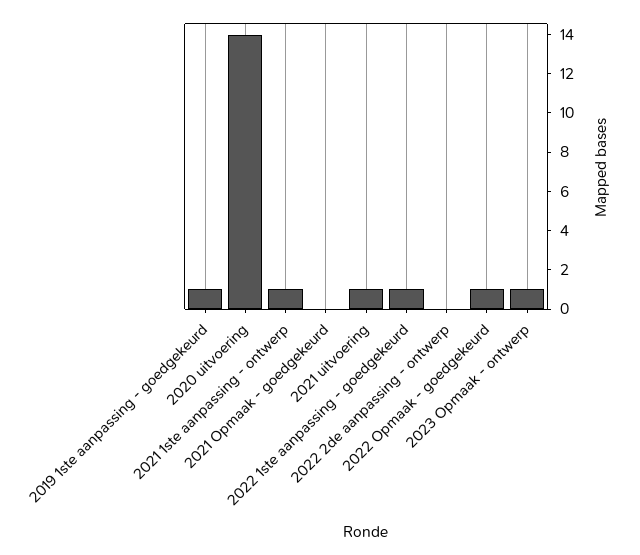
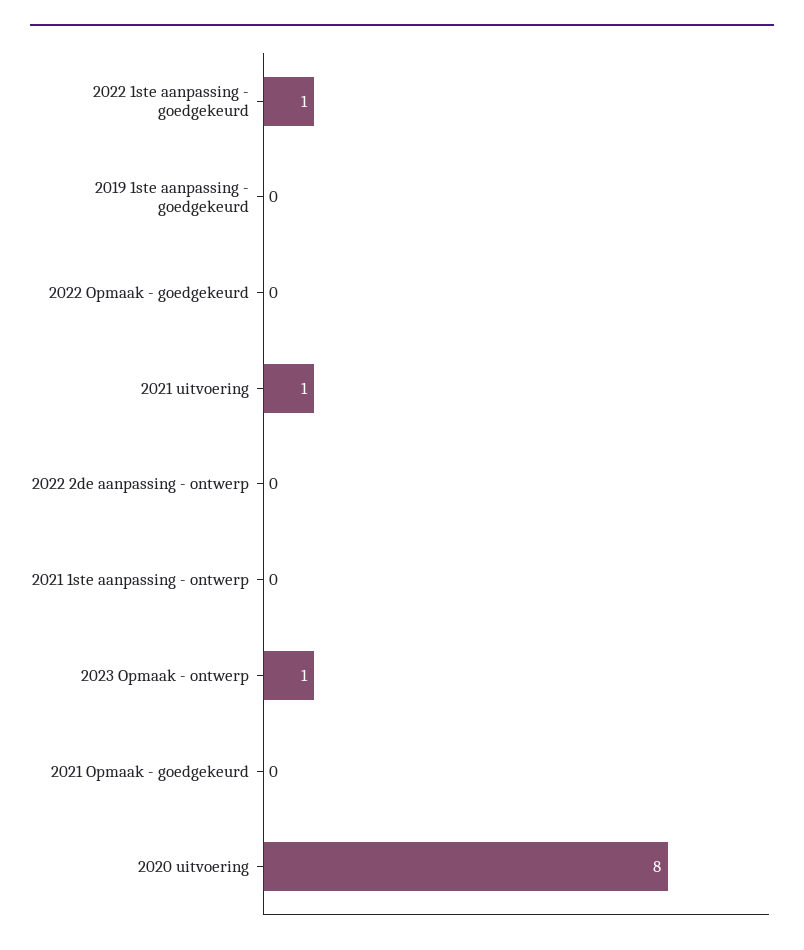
2019 1ste aanpassing - goedgekeurd: 1 -> 0
2020 uitvoering: 14 -> 8
2021 1ste aanpassing - ontwerp: 1 -> 0
2022 Opmaak - goedgekeurd: 1 -> 0

